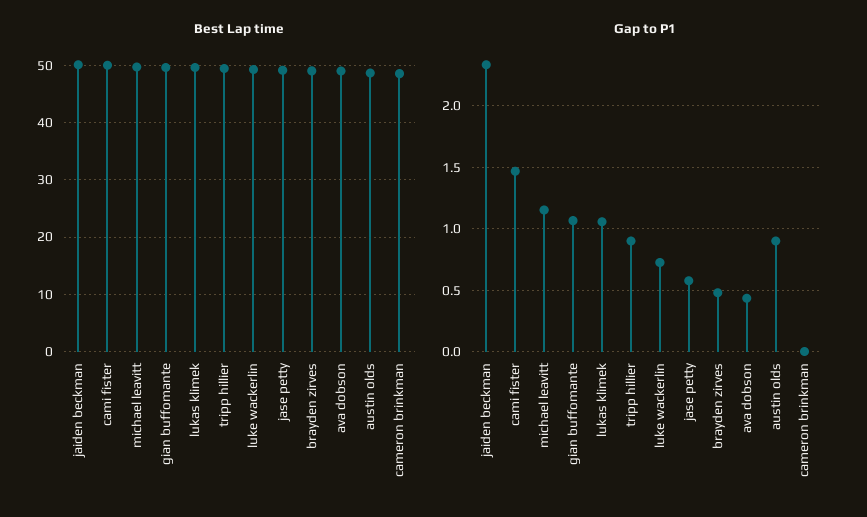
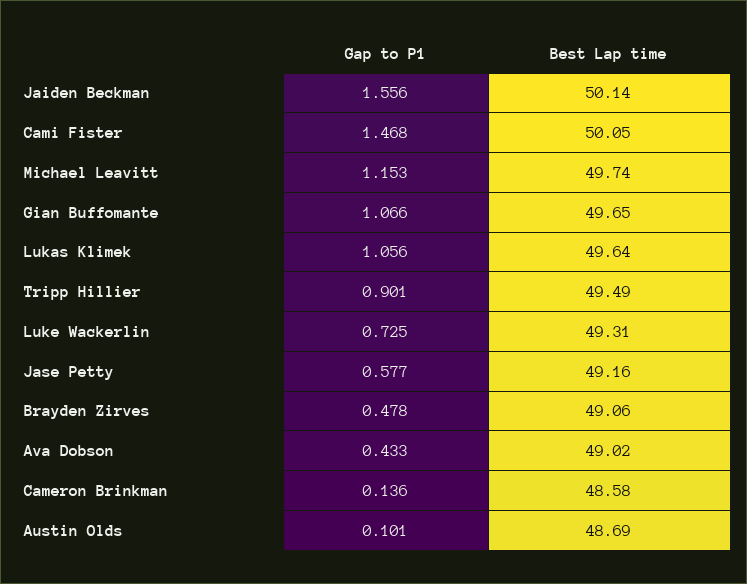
Gap to P1, jaiden beckman: 2.35 -> 1.556
Gap to P1, austin olds: 0.9 -> 0.101
Gap to P1, cameron brinkman: 0 -> 0.136

